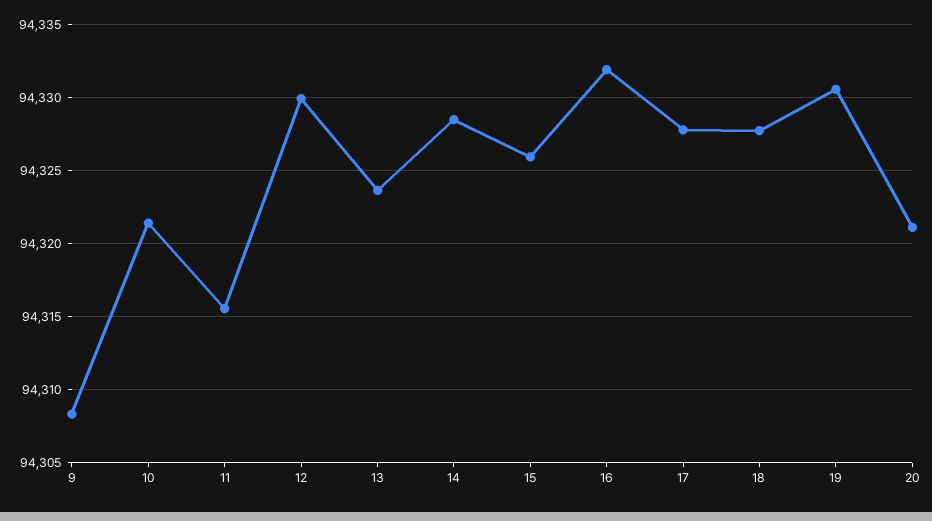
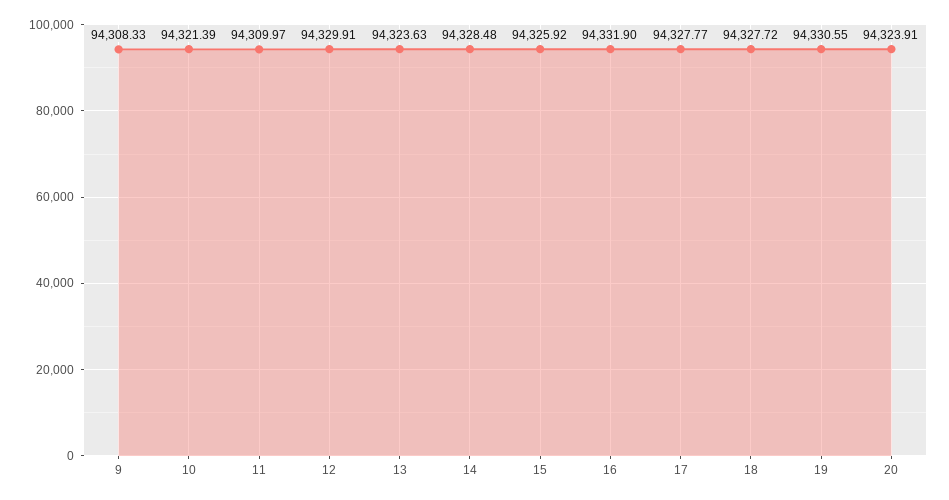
11: 94315.5 -> 94309.97
20: 94321 -> 94323.91

